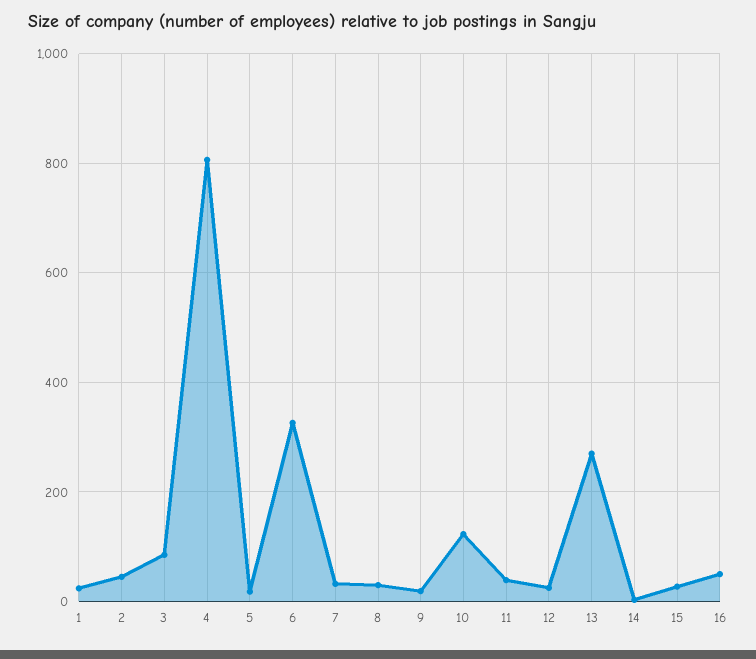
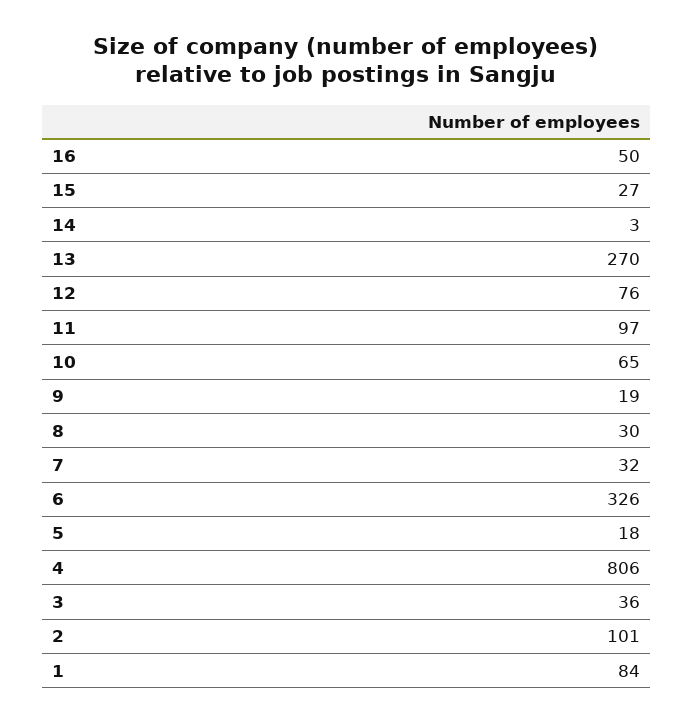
1: 20 -> 84
2: 40 -> 101
3: 80 -> 36
10: 120 -> 65
11: 40 -> 97
12: 20 -> 76

